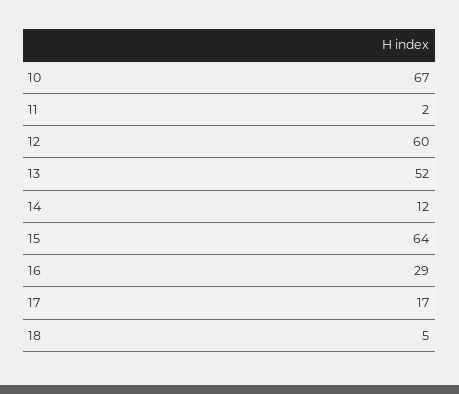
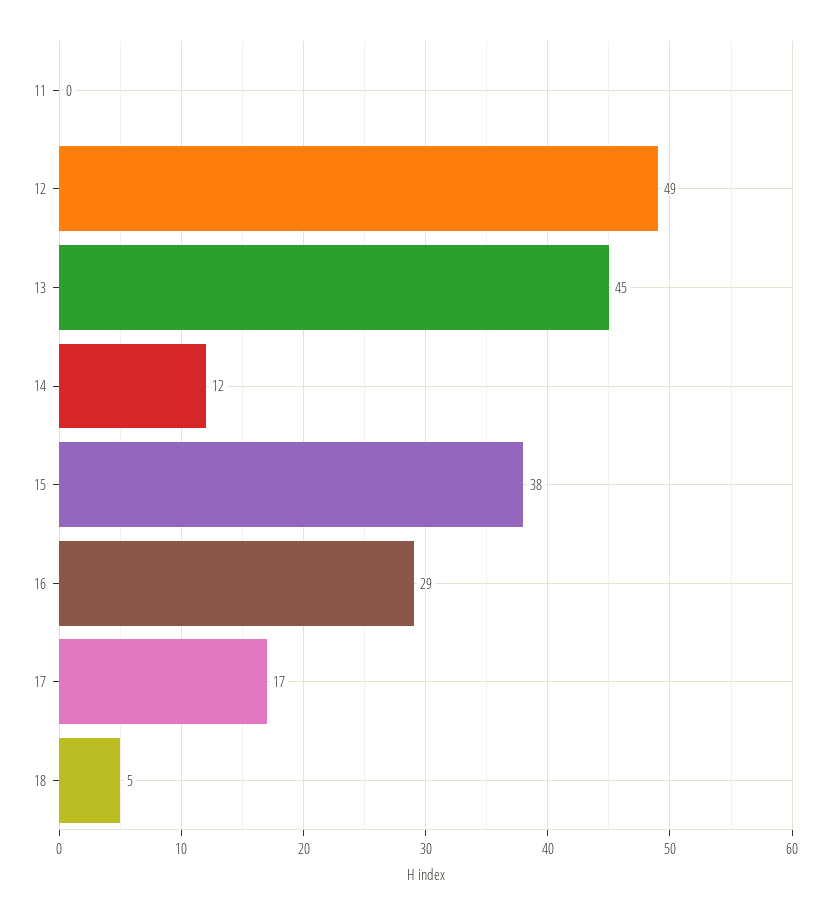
10: 67 -> none
11: 2 -> 0
12: 60 -> 49
13: 52 -> 45
15: 64 -> 38

